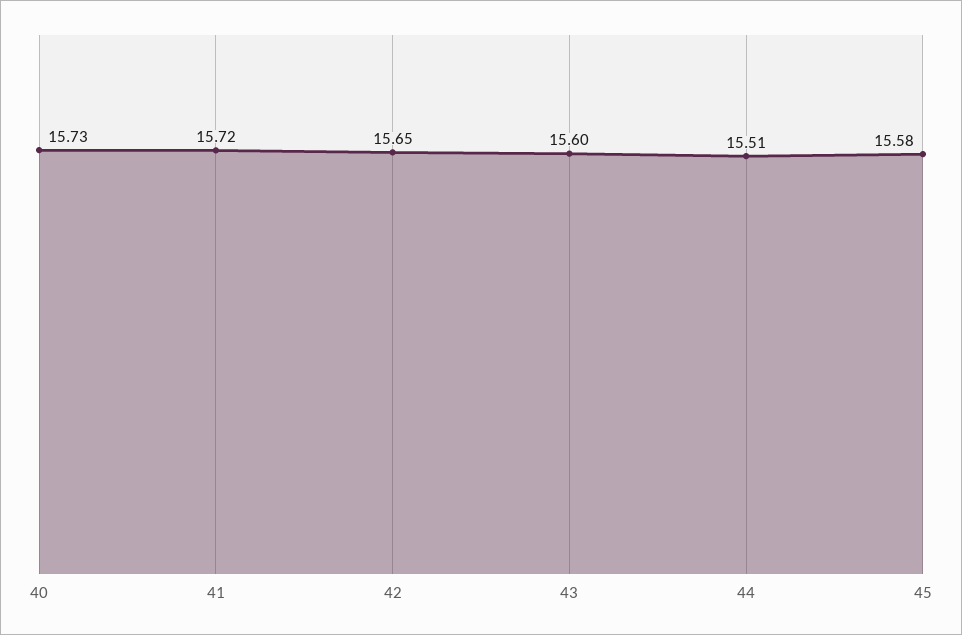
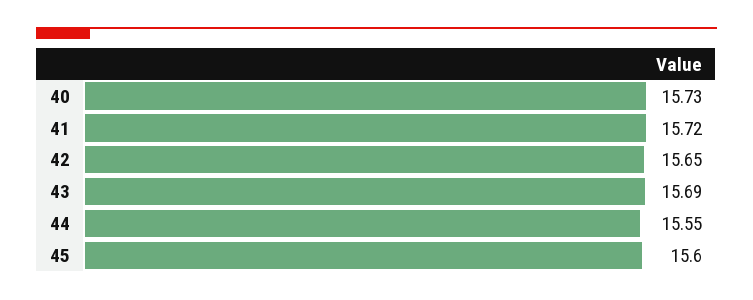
43: 15.6 -> 15.69
44: 15.51 -> 15.55
45: 15.58 -> 15.6

